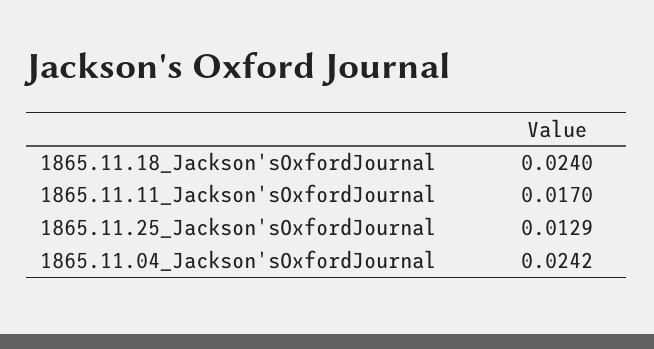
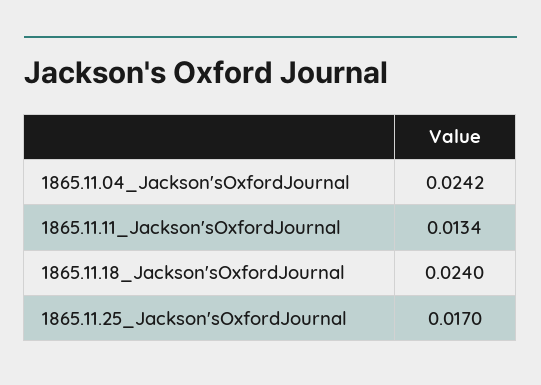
1865.11.11_Jackson'sOxfordJournal: 0.017 -> 0.0134
1865.11.25_Jackson'sOxfordJournal: 0.0129 -> 0.017

